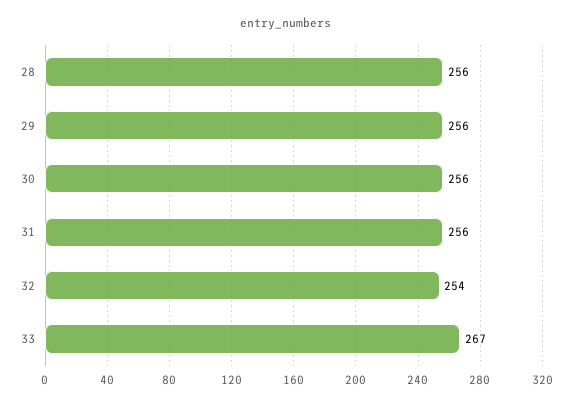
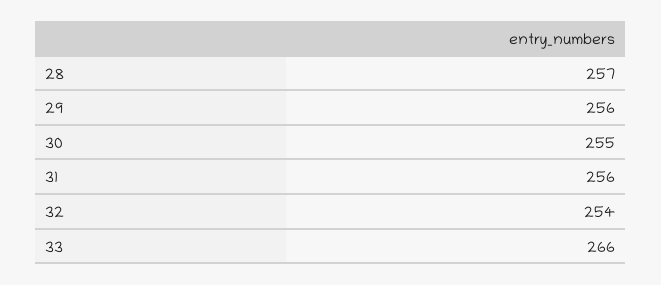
28: 256 -> 257
30: 256 -> 255
33: 267 -> 266

